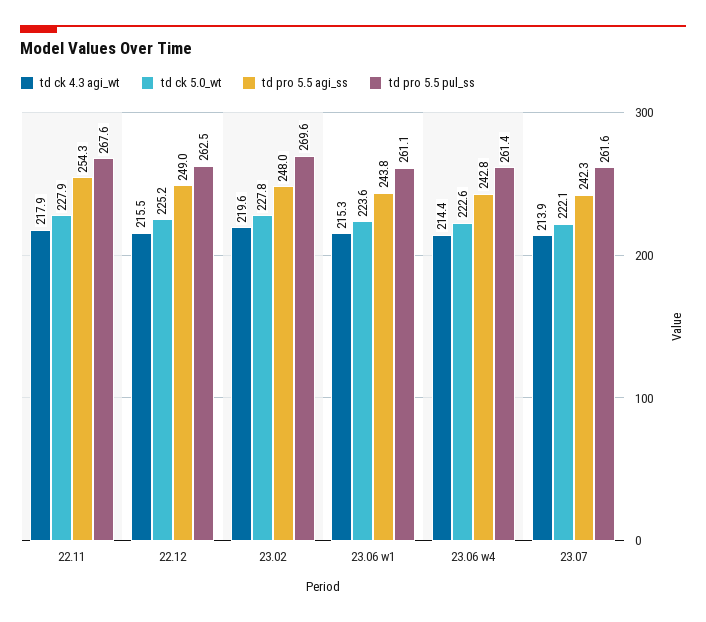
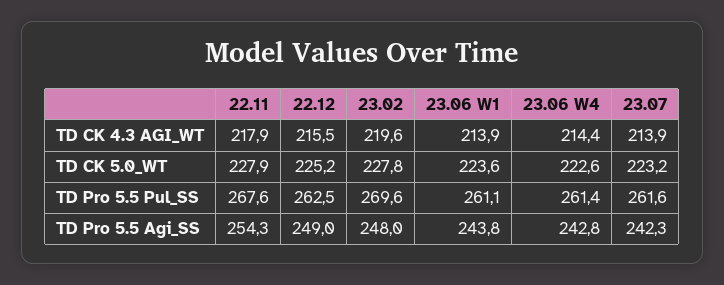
td ck 4.3 agi_wt, 23.06 w1: 215.3 -> 213.9
td ck 5.0_wt, 23.07: 222.1 -> 223.2

